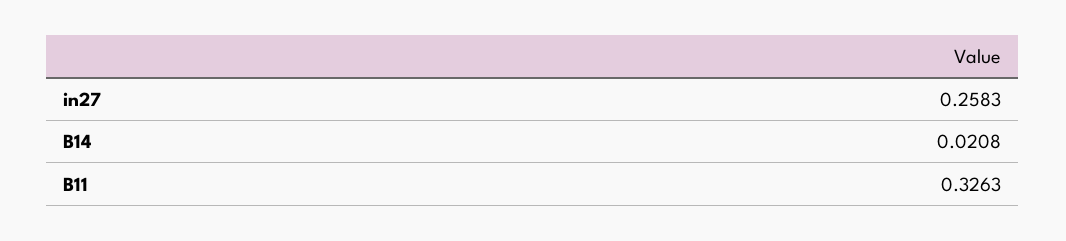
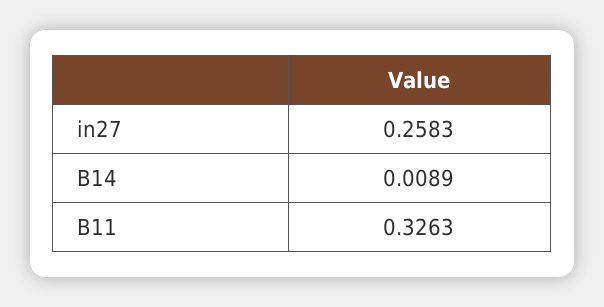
B14: 0.0208 -> 0.0089

